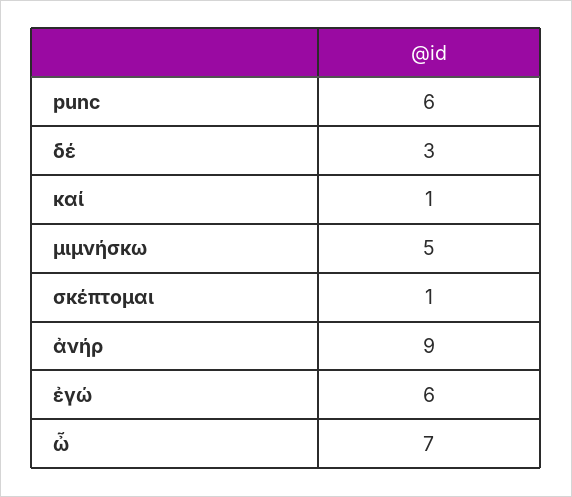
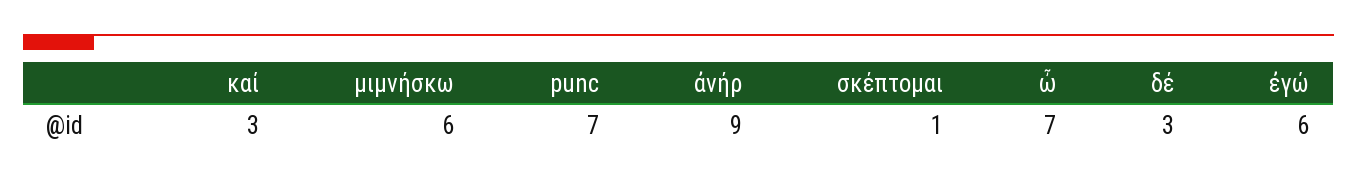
punc: 6 -> 7
καί: 1 -> 3
μιμνήσκω: 5 -> 6

